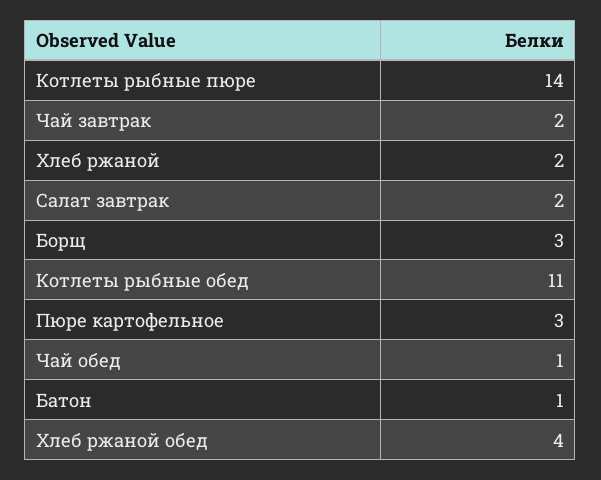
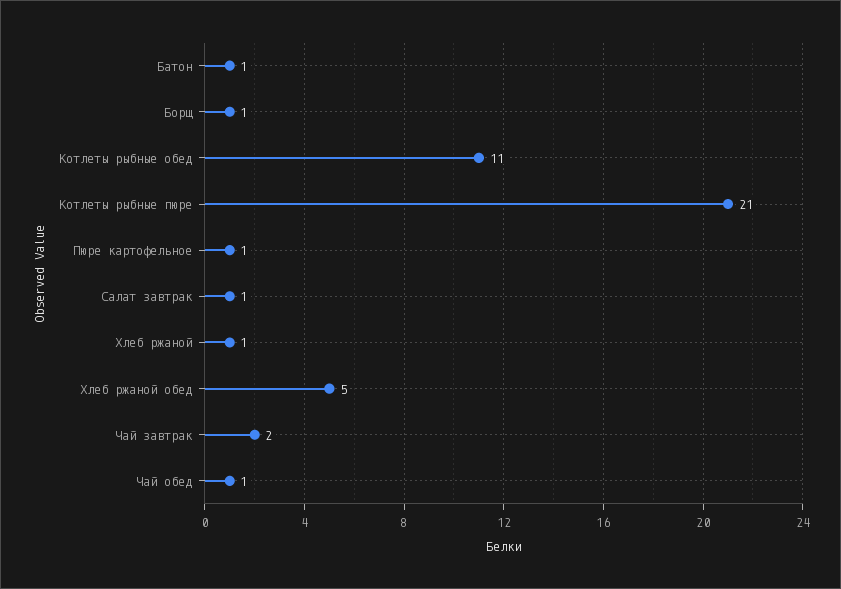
Котлеты рыбные пюре: 14 -> 21
Хлеб ржаной: 2 -> 1
Салат завтрак: 2 -> 1
Борщ: 3 -> 1
Пюре картофельное: 3 -> 1
Хлеб ржаной обед: 4 -> 5

